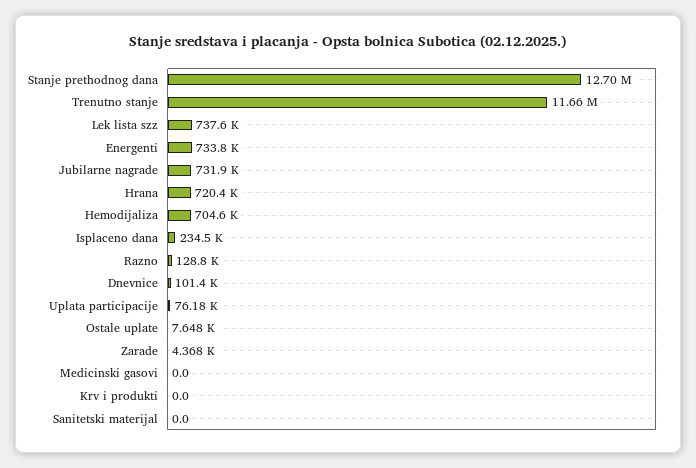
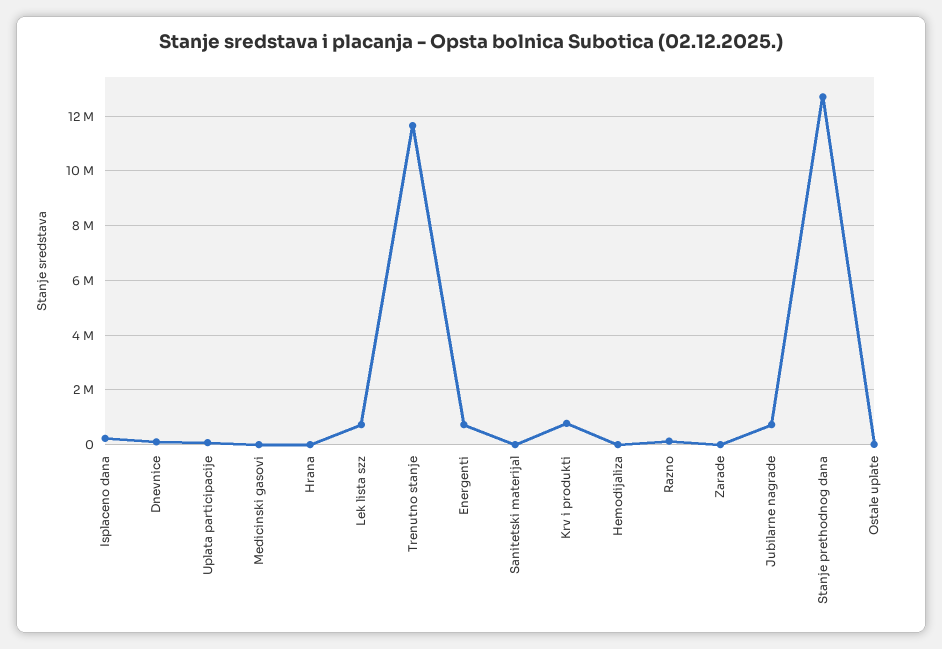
Hrana: 720400 -> 0
Hemodijaliza: 704600 -> 0
Krv i produkti: 0 -> 750000

